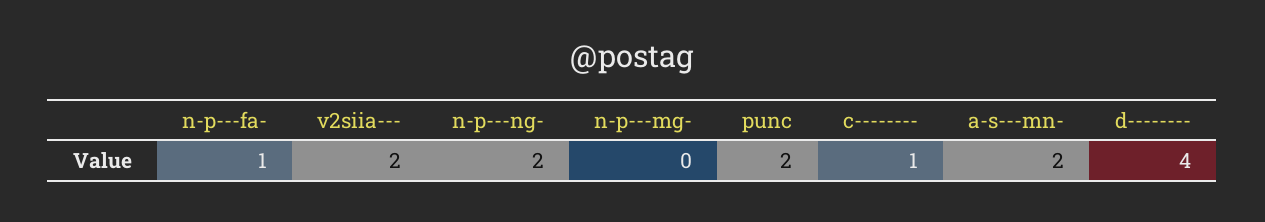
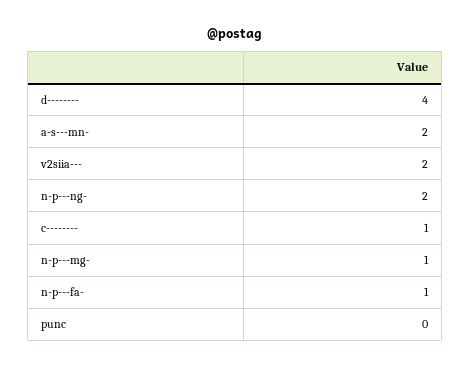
n-p---mg-: 0 -> 1
punc: 2 -> 0

